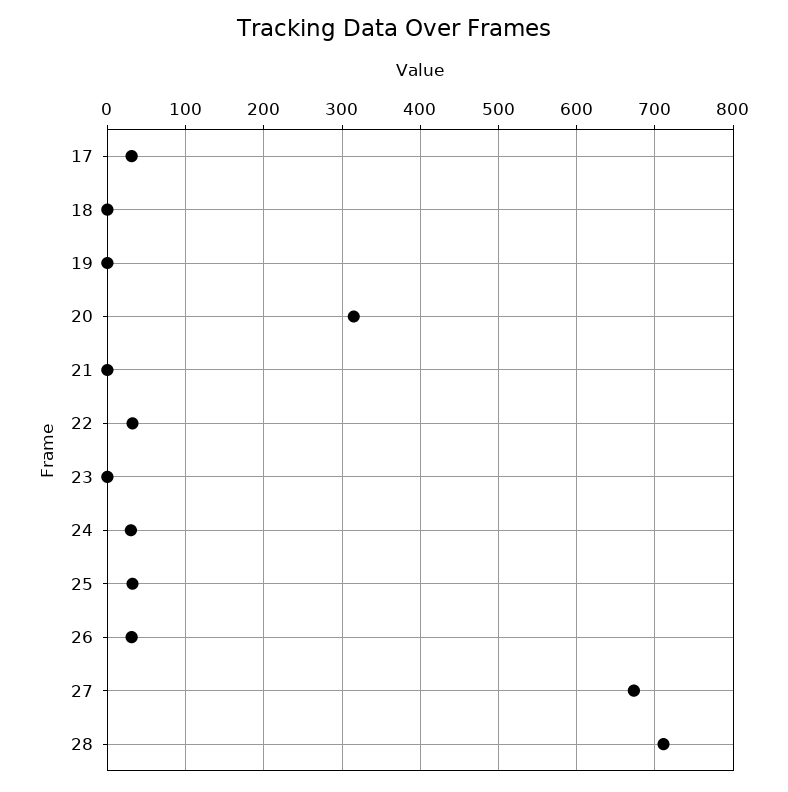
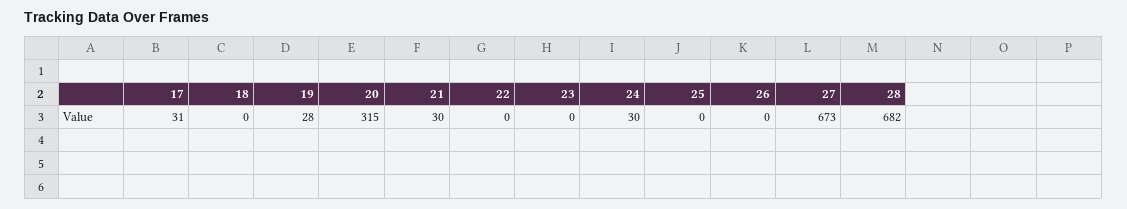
19: 0 -> 28
21: 0 -> 30
22: 30 -> 0
25: 30 -> 0
26: 30 -> 0
28: 710 -> 682

